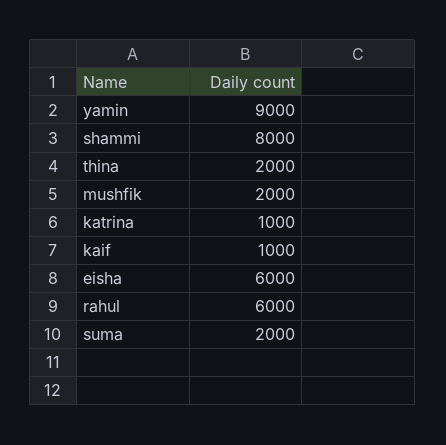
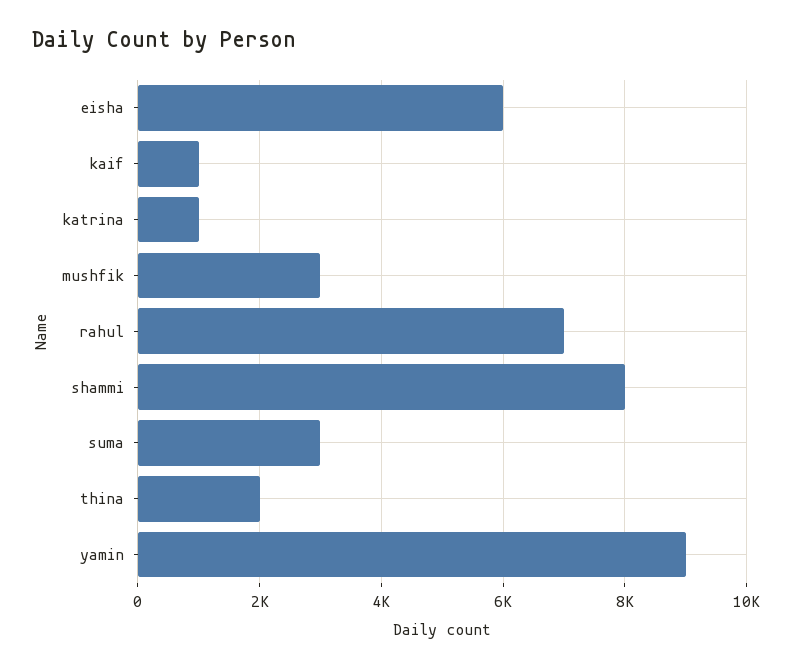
mushfik: 2000 -> 3000
rahul: 6000 -> 7000
suma: 2000 -> 3000

